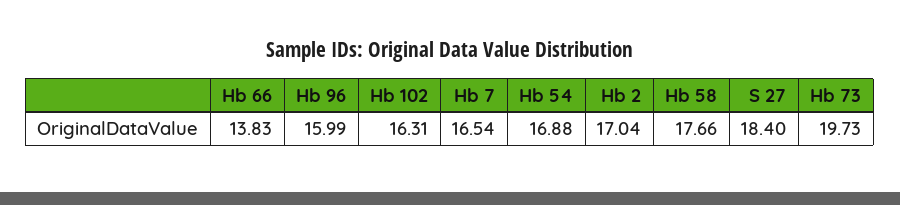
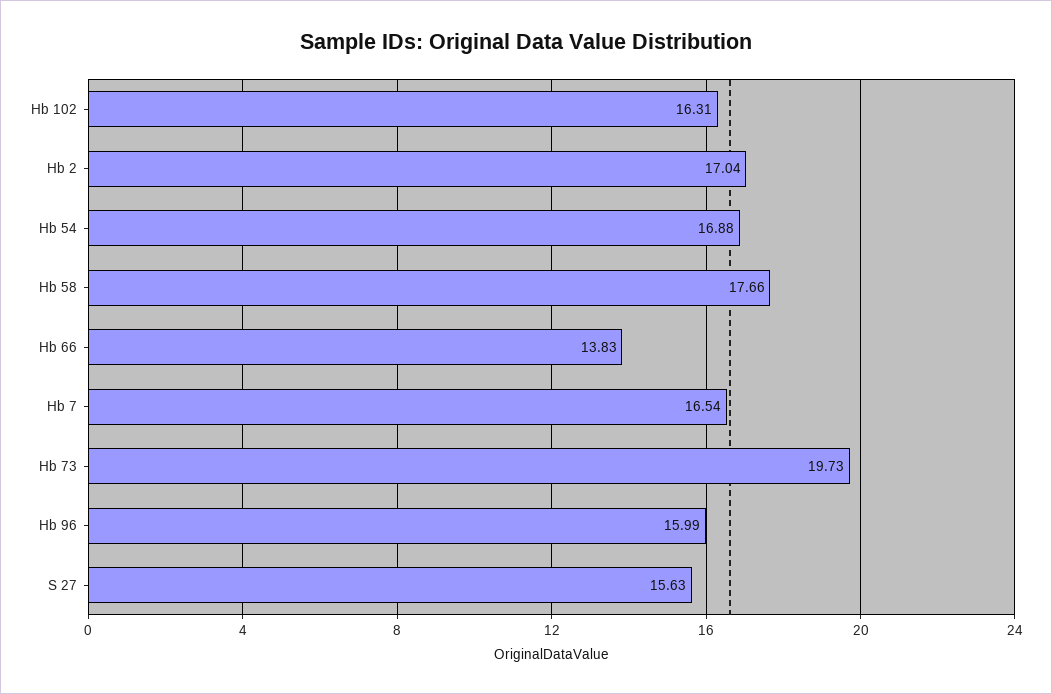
S 27: 18.4 -> 15.63

